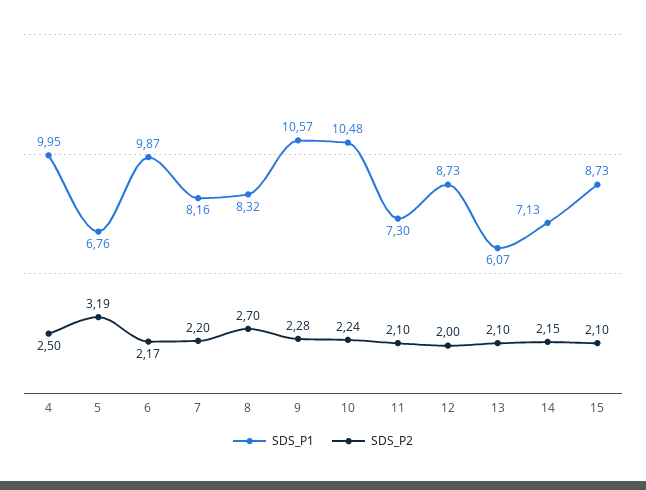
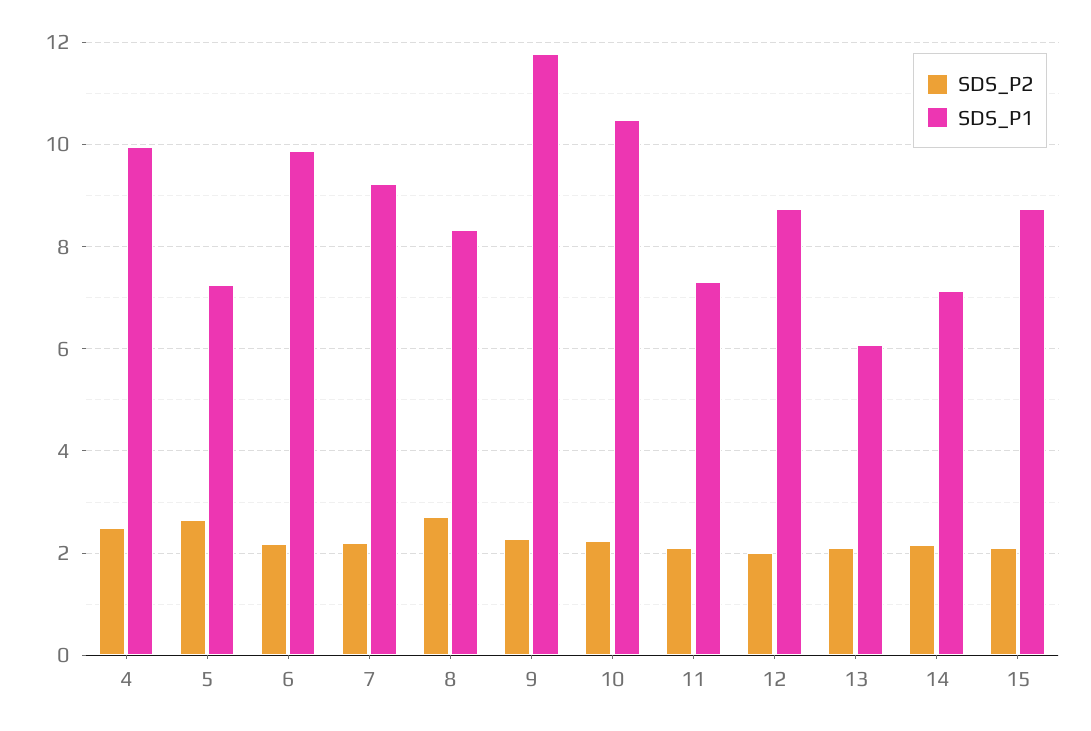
SDS_P1, 5: 6.76 -> 7.2
SDS_P2, 5: 3.19 -> 2.6
SDS_P1, 7: 8.16 -> 9.2
SDS_P1, 9: 10.57 -> 11.8

